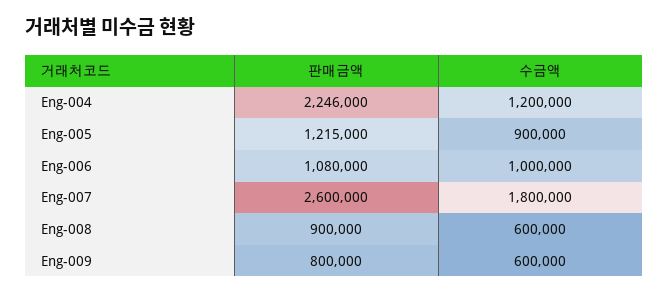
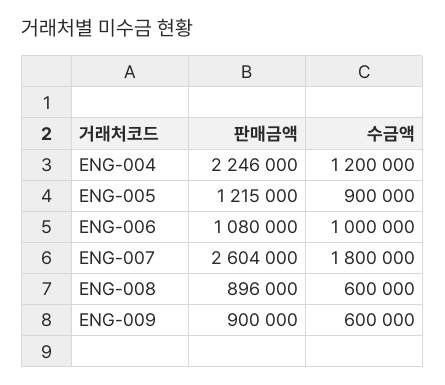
판매금액, Eng-007: 2600000 -> 2604000
판매금액, Eng-008: 900000 -> 896000
판매금액, Eng-009: 800000 -> 900000

